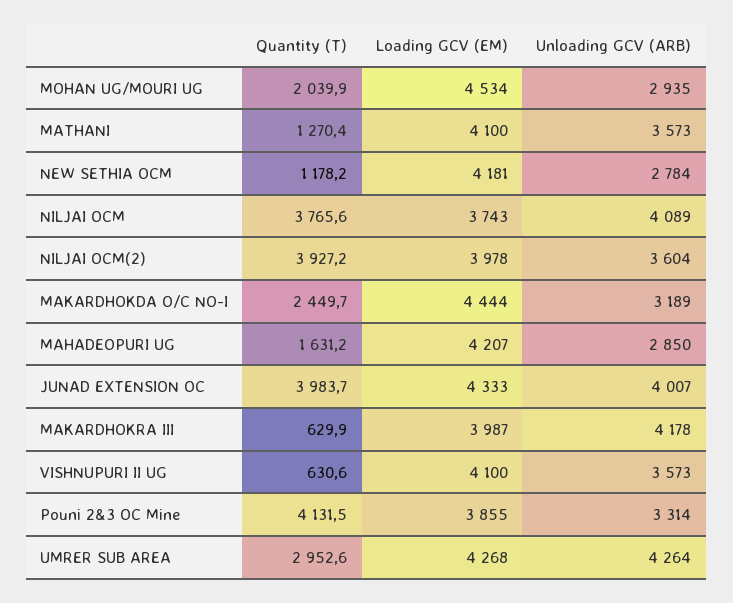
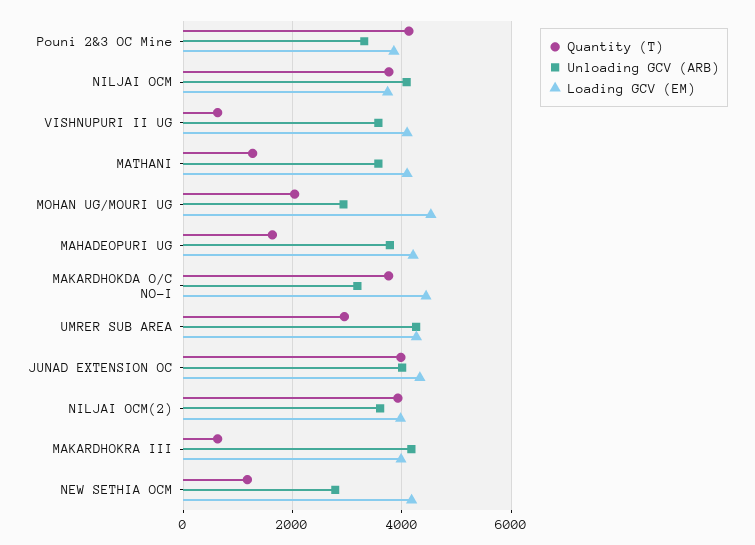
Quantity (T), MAKARDHOKDA O/C NO-I: 2449.7 -> 3800
Unloading GCV (ARB), MAHADEOPURI UG: 2850 -> 3800

